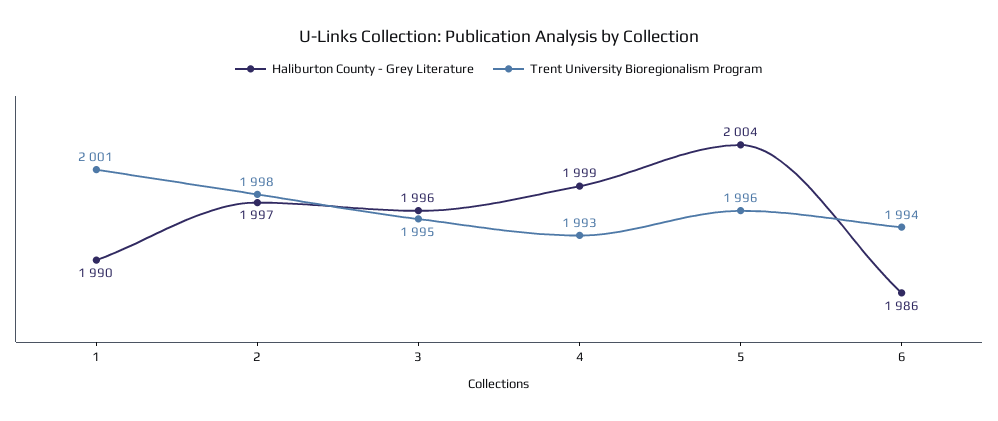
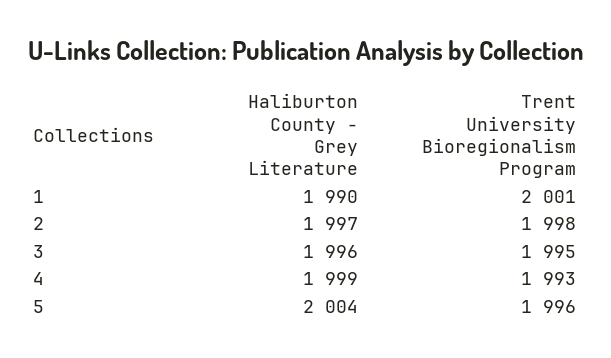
Haliburton County - Grey Literature, 6: 1986 -> none
Trent University Bioregionalism Program, 6: 1994 -> none

